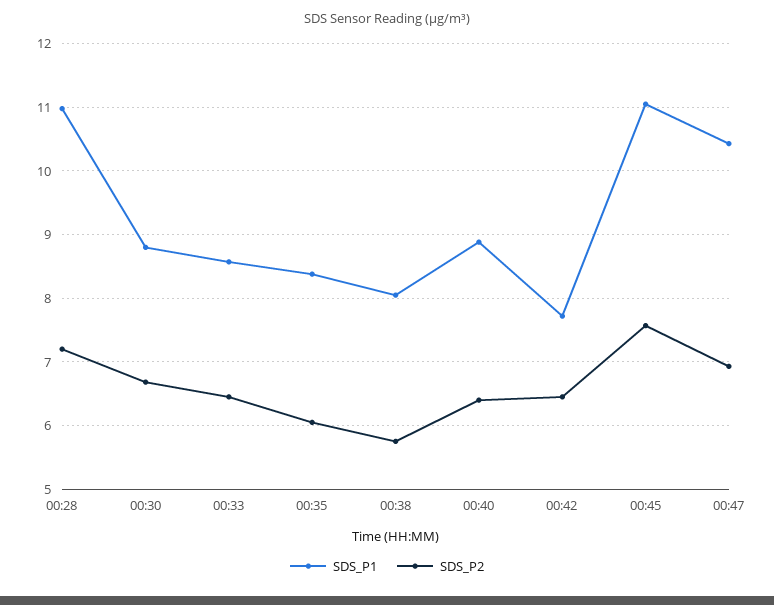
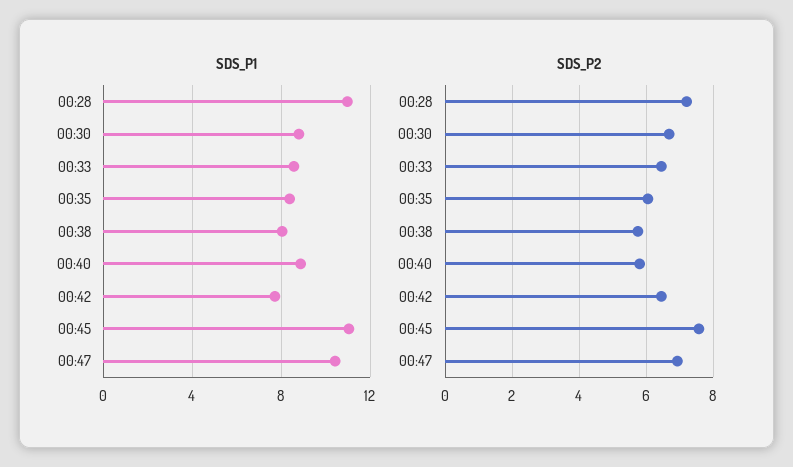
SDS_P2, 00:40: 6.4 -> 5.8

